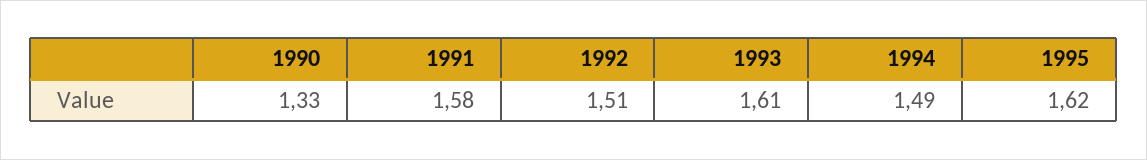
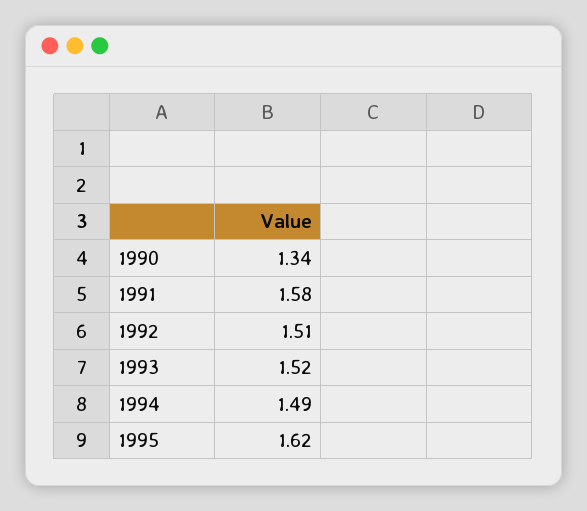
1990: 1.33 -> 1.34
1993: 1.61 -> 1.52

